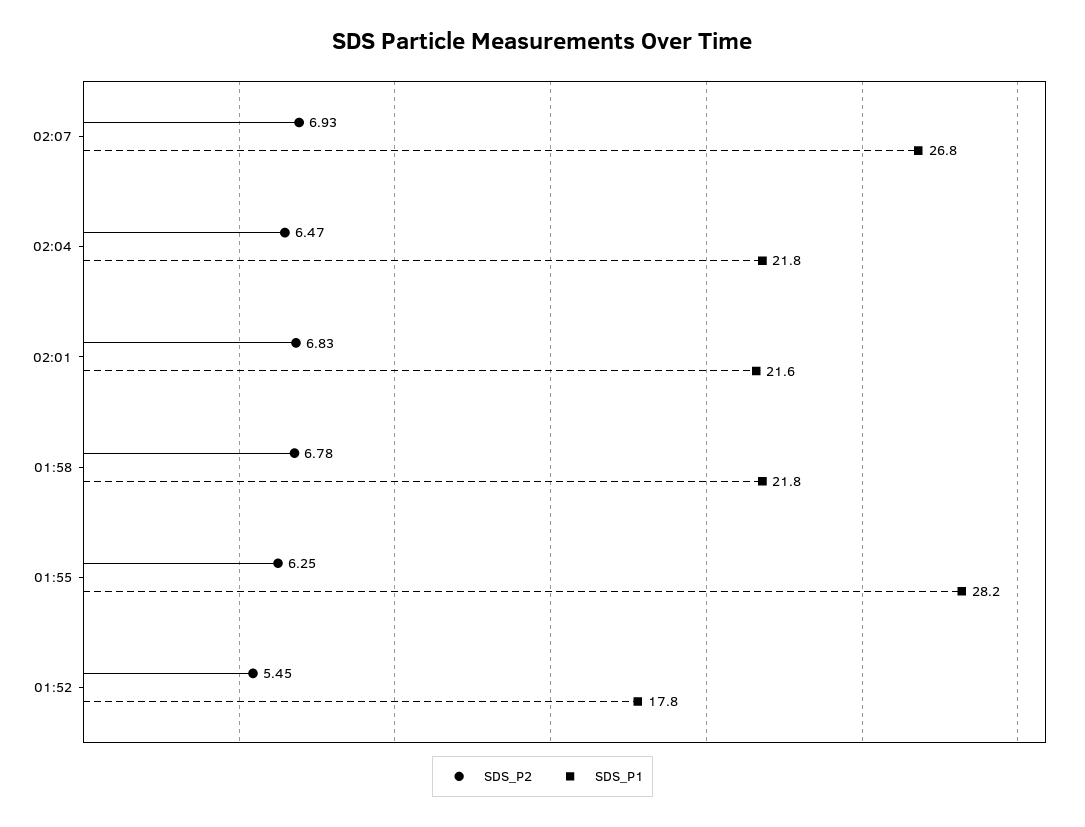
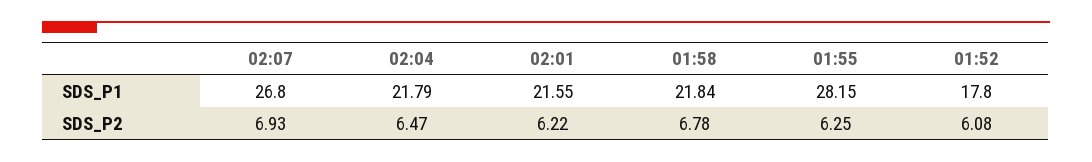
SDS_P2, 02:01: 6.83 -> 6.22
SDS_P2, 01:52: 5.45 -> 6.08

